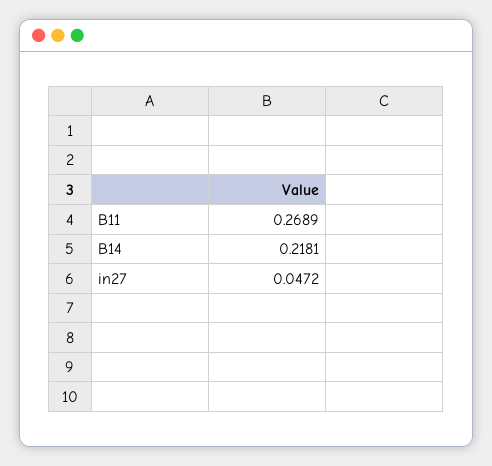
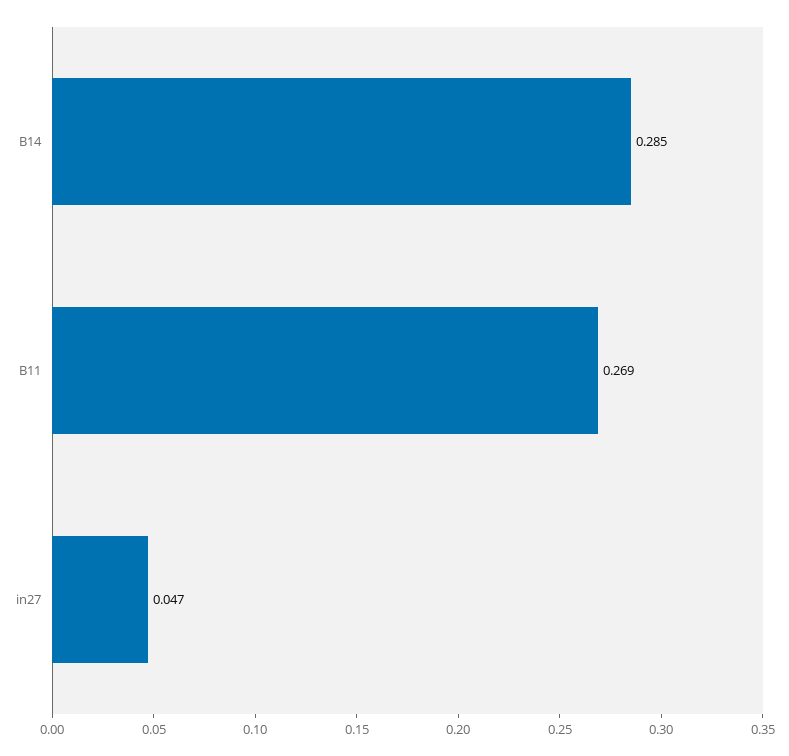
B14: 0.2181 -> 0.285

